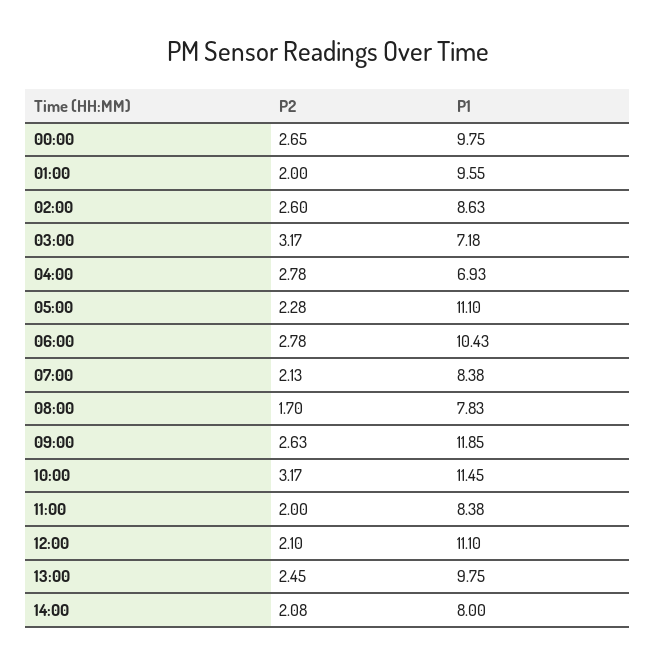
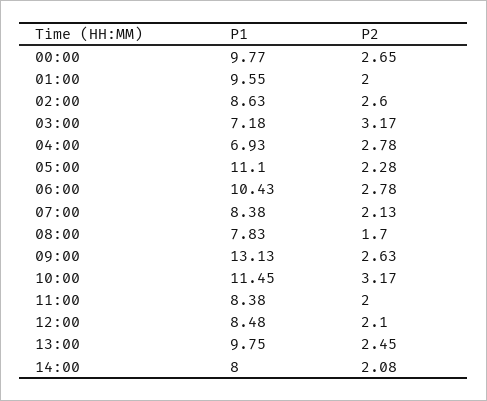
P1, 00:00: 9.75 -> 9.77
P1, 09:00: 11.85 -> 13.13
P1, 12:00: 11.1 -> 8.48

